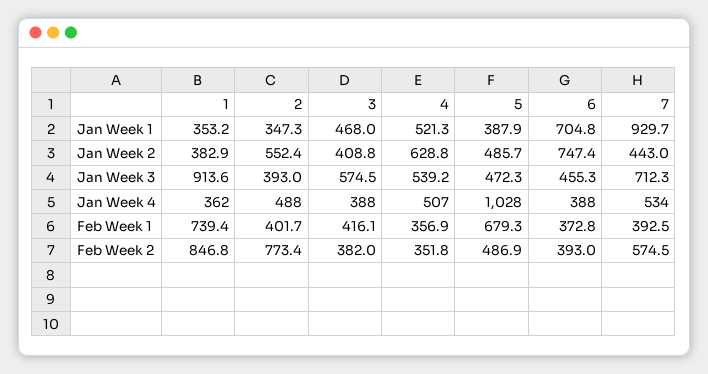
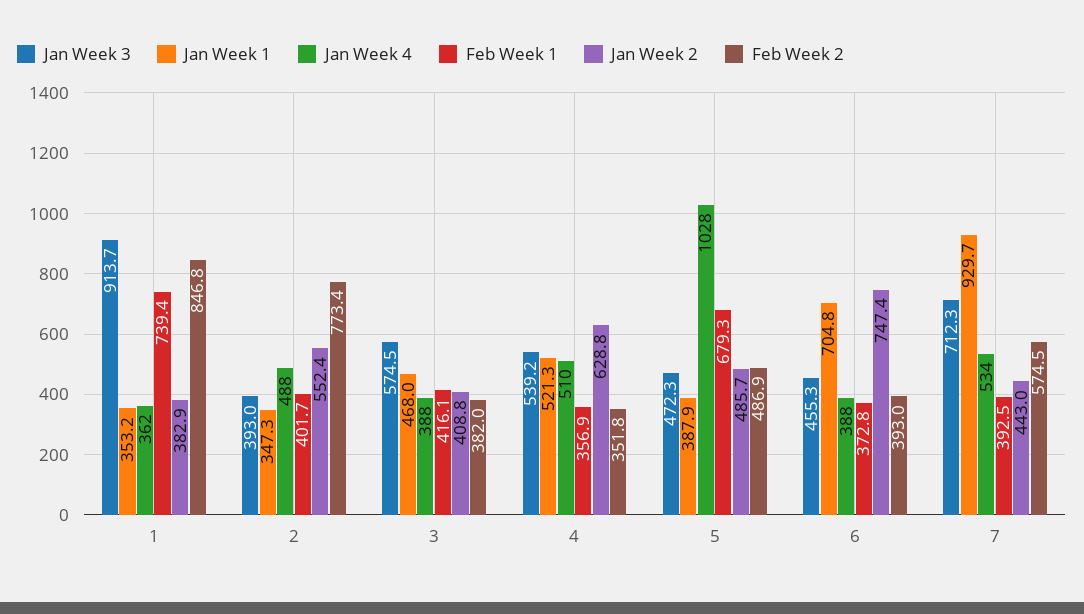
Jan Week 3, 1: 913.6 -> 913.7
Jan Week 4, 4: 507 -> 510

